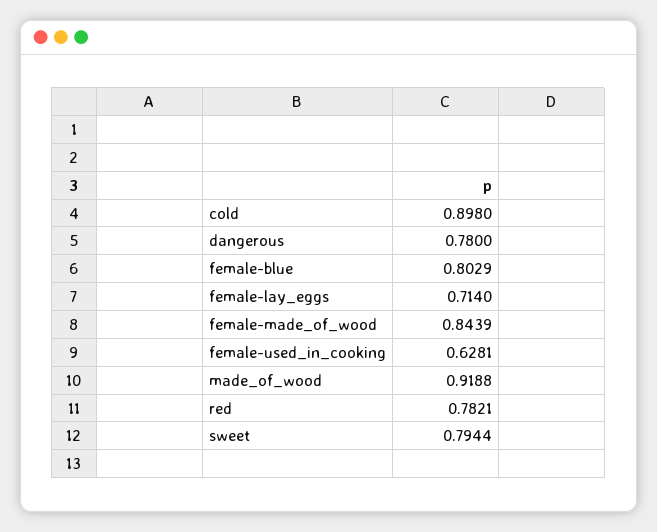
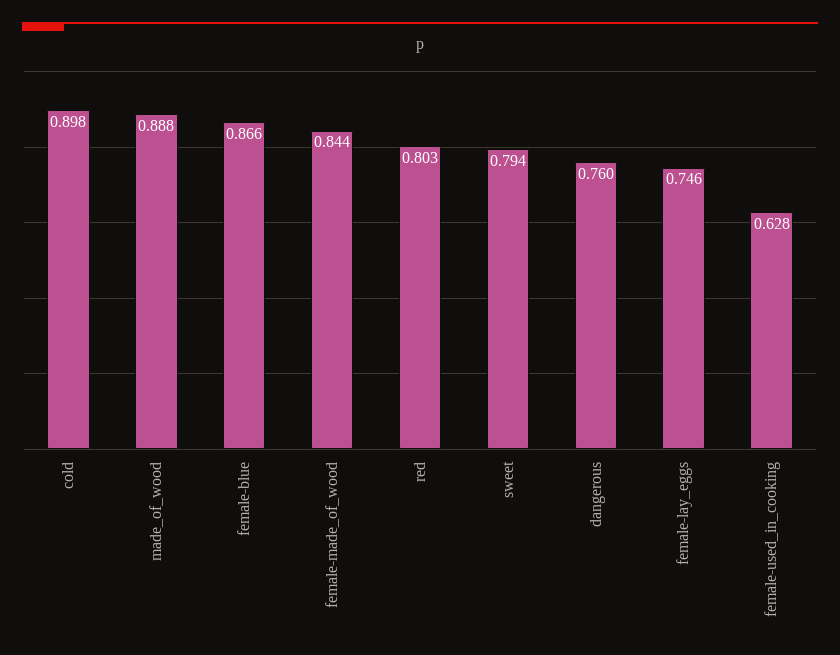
dangerous: 0.78 -> 0.76
female-blue: 0.8029 -> 0.866
female-lay_eggs: 0.714 -> 0.746
made_of_wood: 0.9188 -> 0.888
red: 0.7821 -> 0.803

